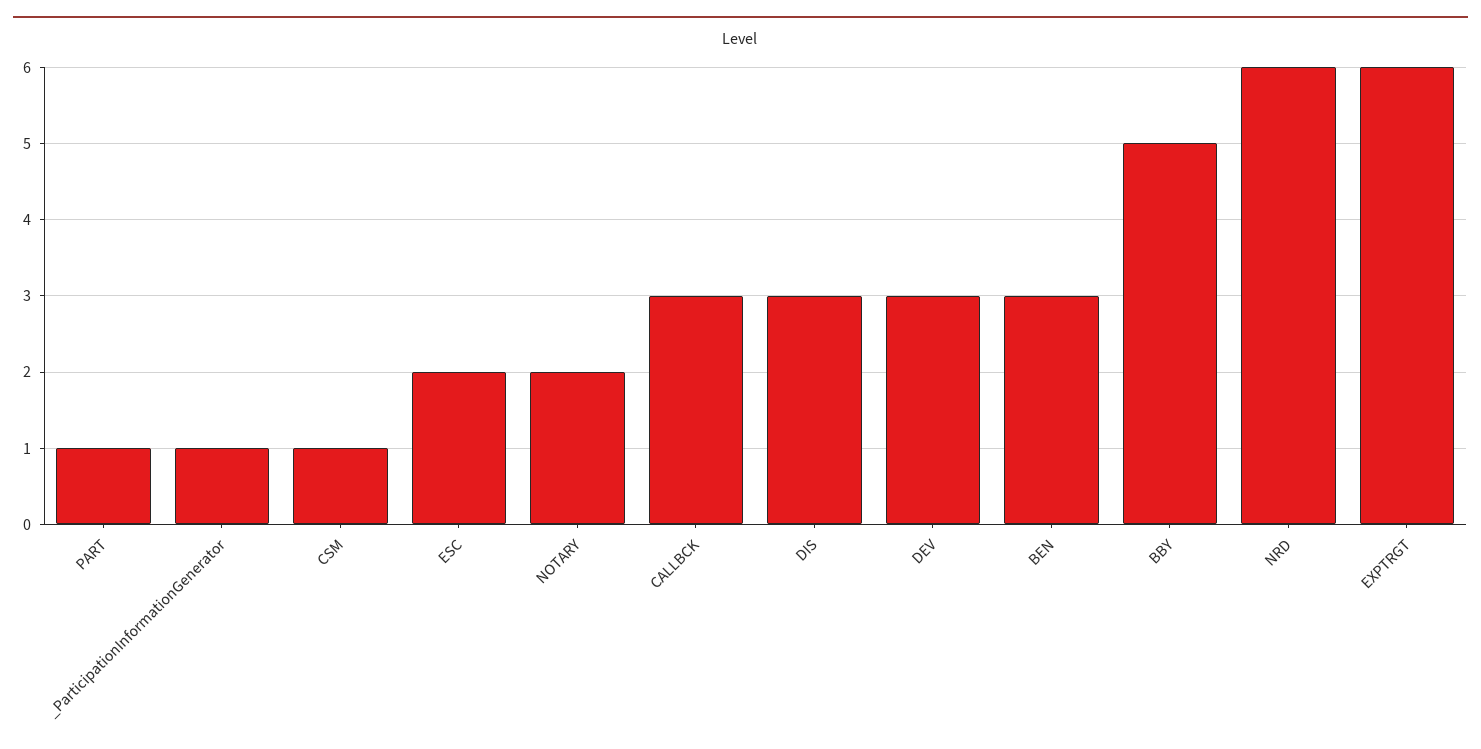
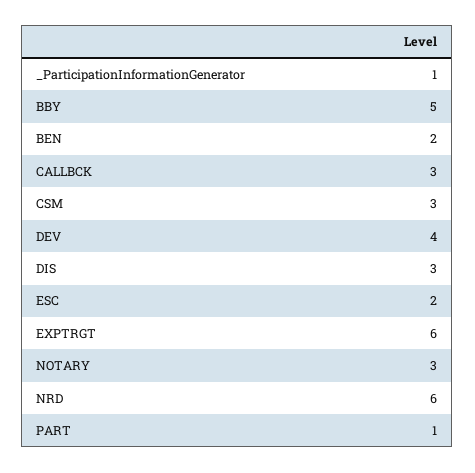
CSM: 1 -> 3
NOTARY: 2 -> 3
DEV: 3 -> 4
BEN: 3 -> 2

